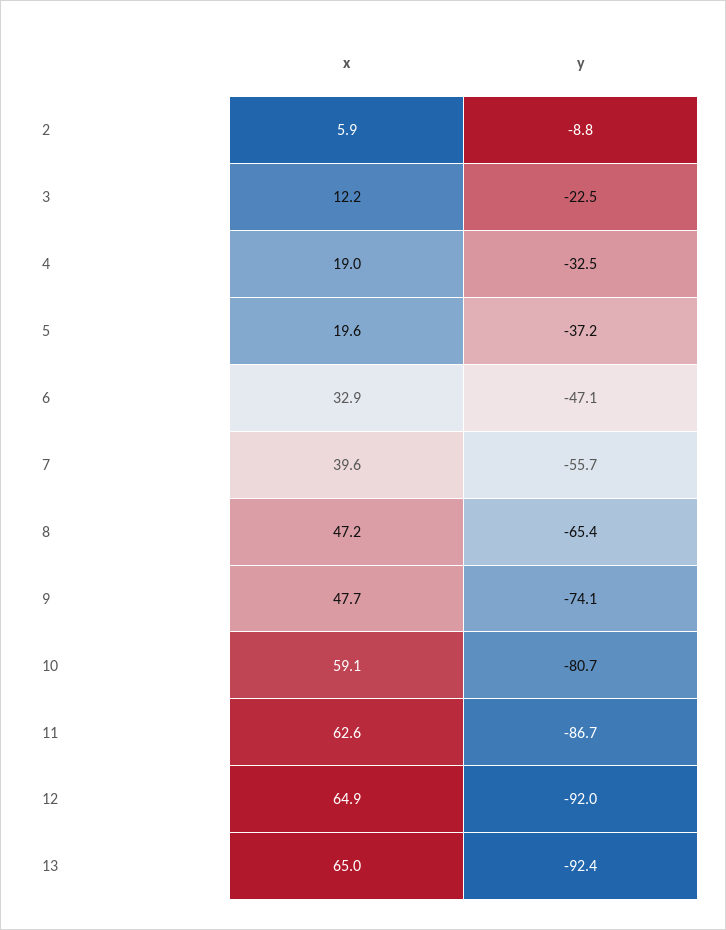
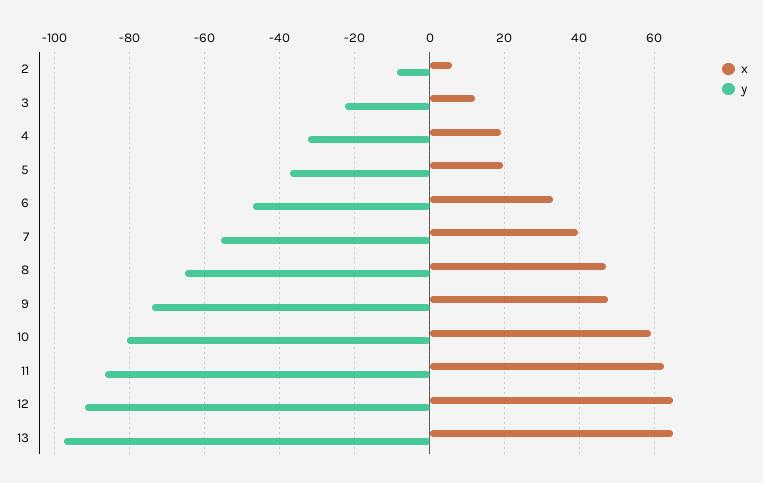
y, 13: -92.4 -> -98

